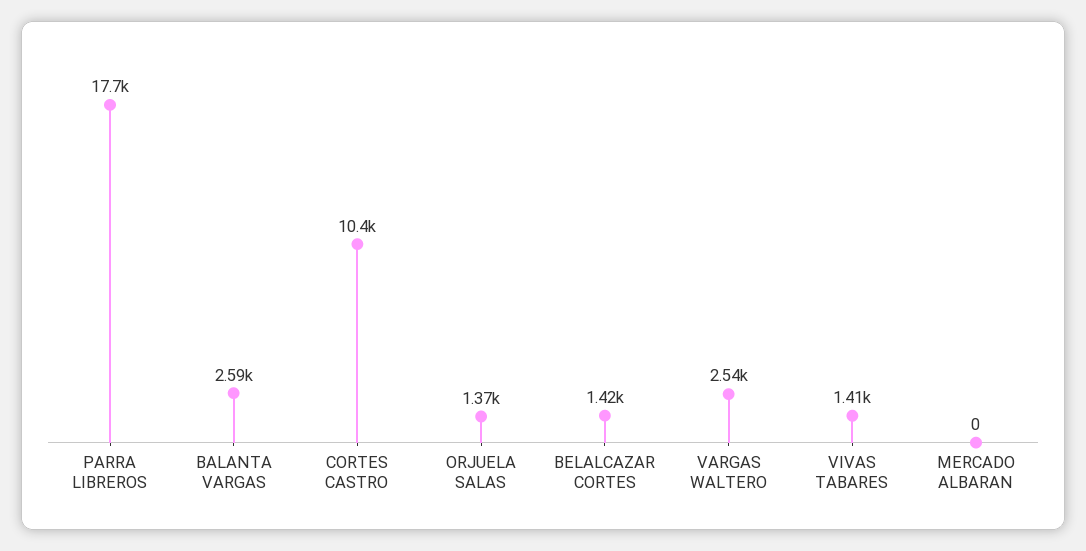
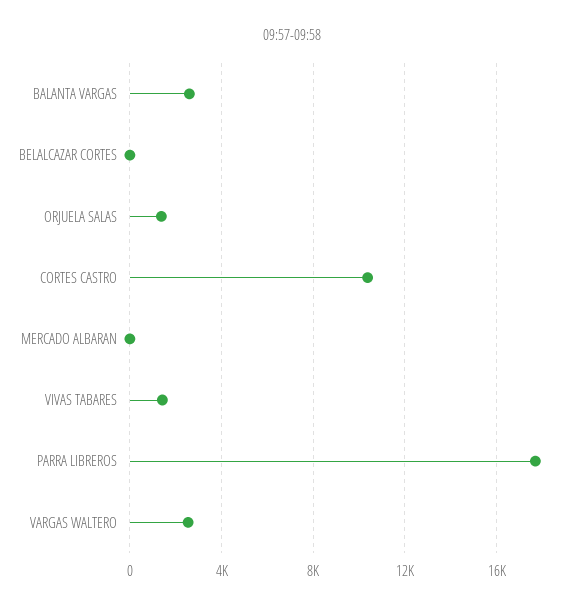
BELALCAZAR CORTES: 1420 -> 0

